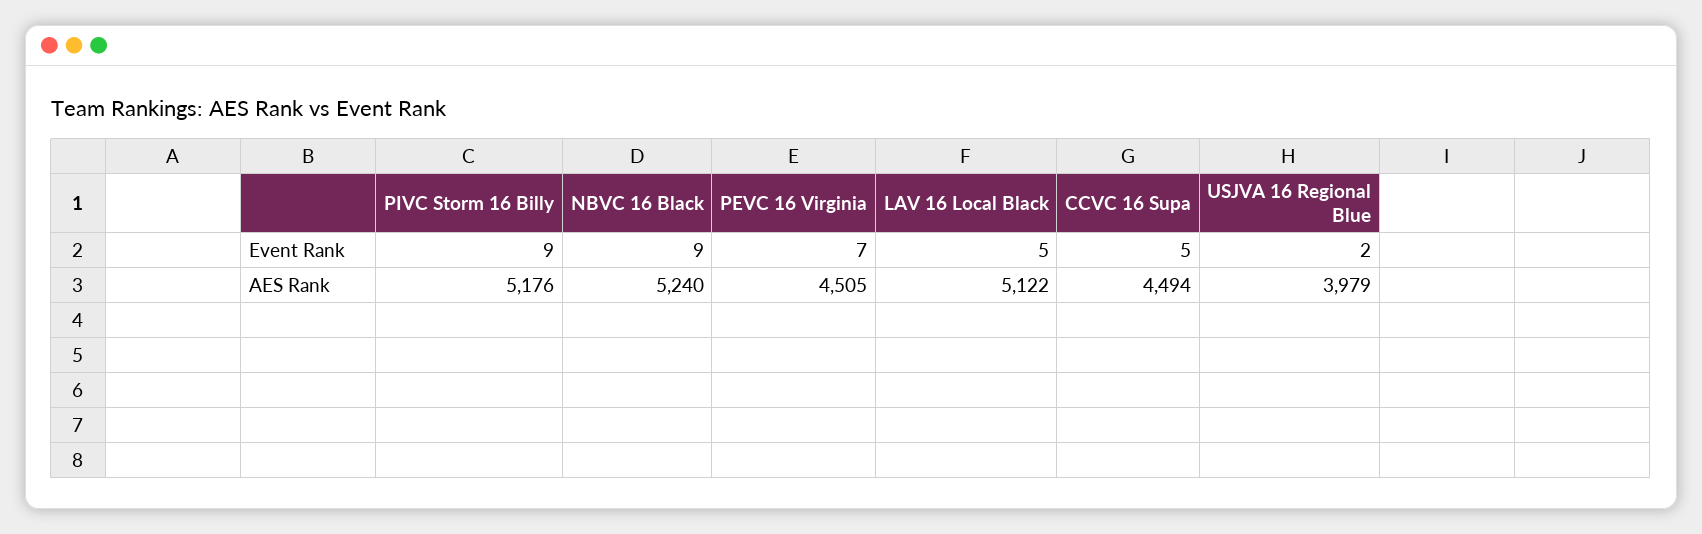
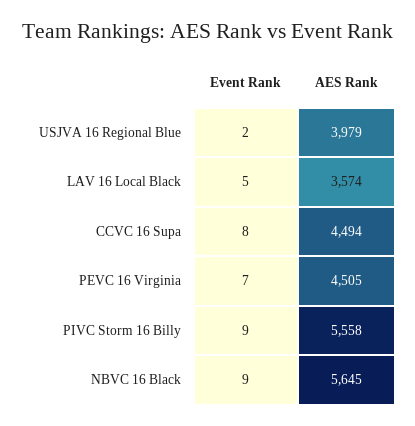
CCVC 16 Supa, Event Rank: 5 -> 8
PIVC Storm 16 Billy, AES Rank: 5176 -> 5558
NBVC 16 Black, AES Rank: 5240 -> 5645
LAV 16 Local Black, AES Rank: 5122 -> 3574

